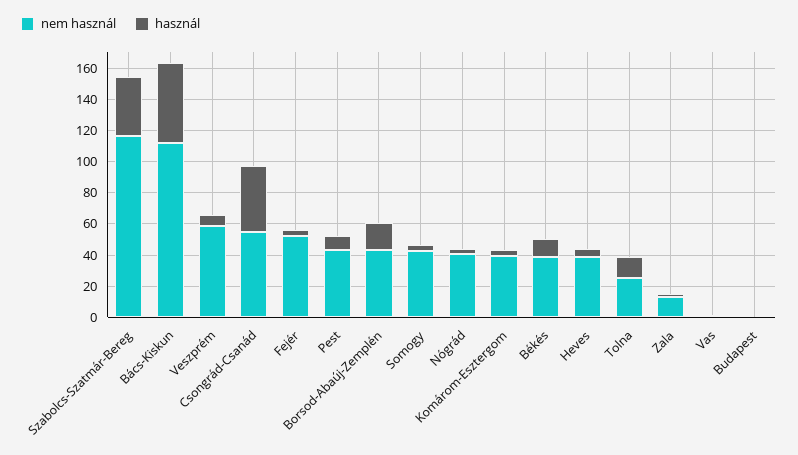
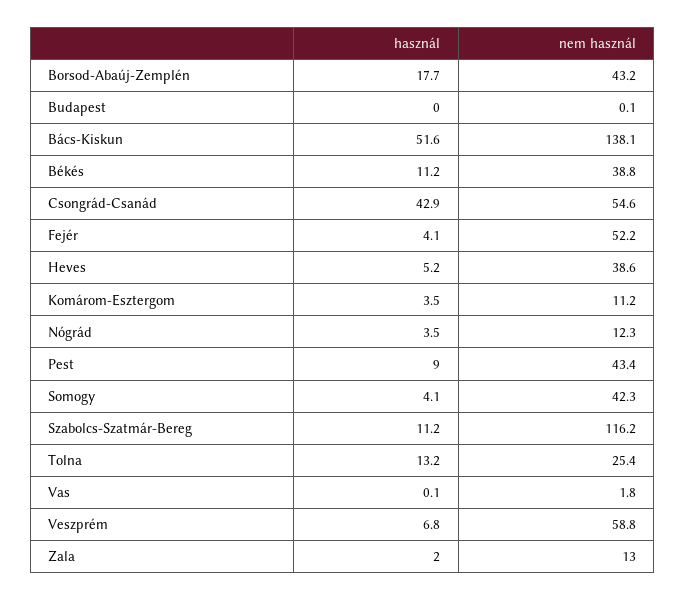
használ, Szabolcs-Szatmár-Bereg: 40 -> 11.2
nem használ, Bács-Kiskun: 110 -> 138.1
nem használ, Nógrád: 40 -> 12.3
nem használ, Komárom-Esztergom: 40 -> 11.2

